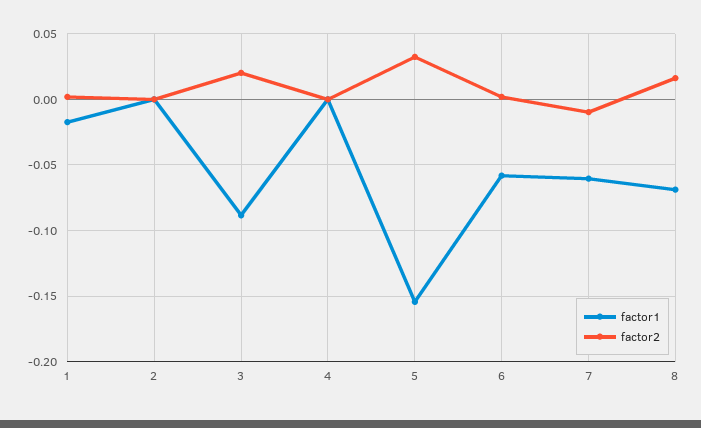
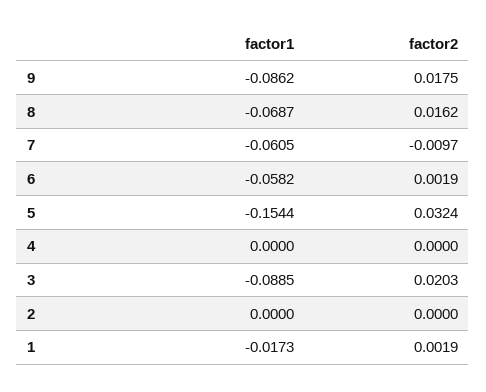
factor1, 9: none -> -0.0862
factor2, 9: none -> 0.0175

